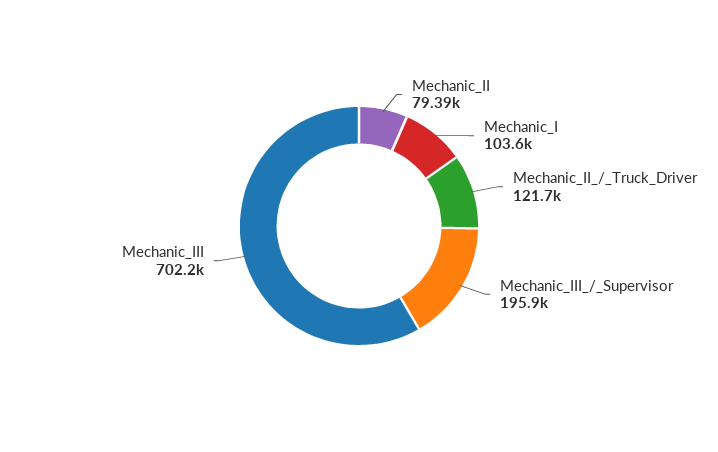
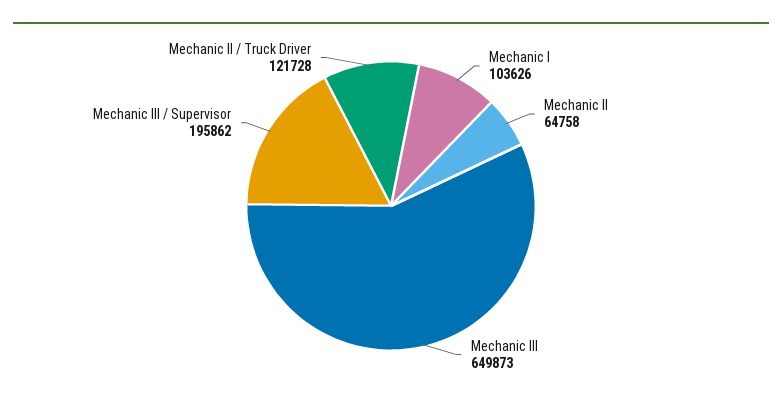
Mechanic_II: 79390 -> 64758
Mechanic_III: 702200 -> 649873

